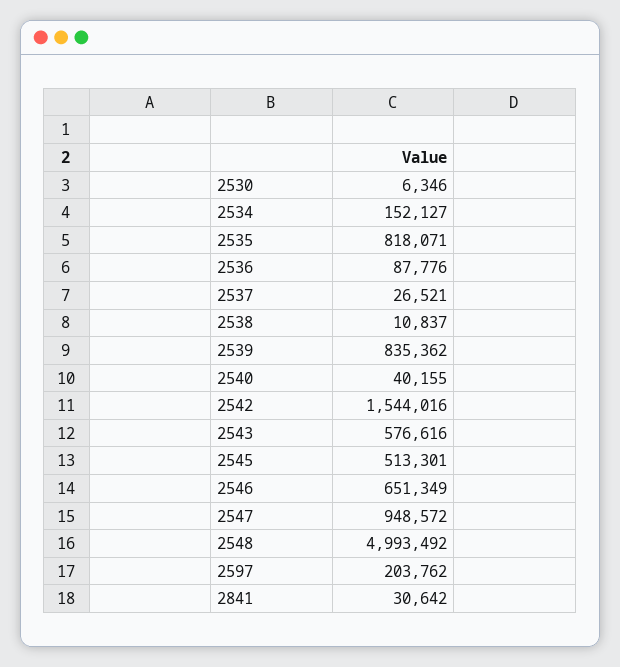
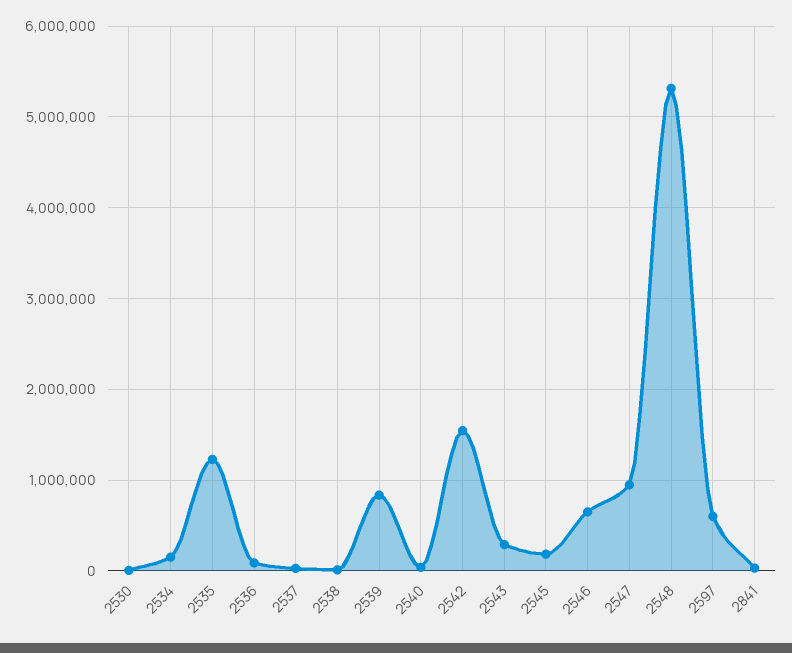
2535: 818071 -> 1200000
2543: 576616 -> 300000
2545: 513301 -> 200000
2548: 4993492 -> 5300000
2597: 203762 -> 600000

